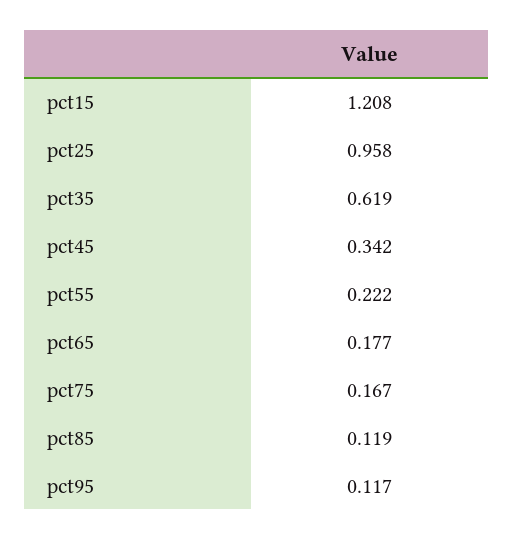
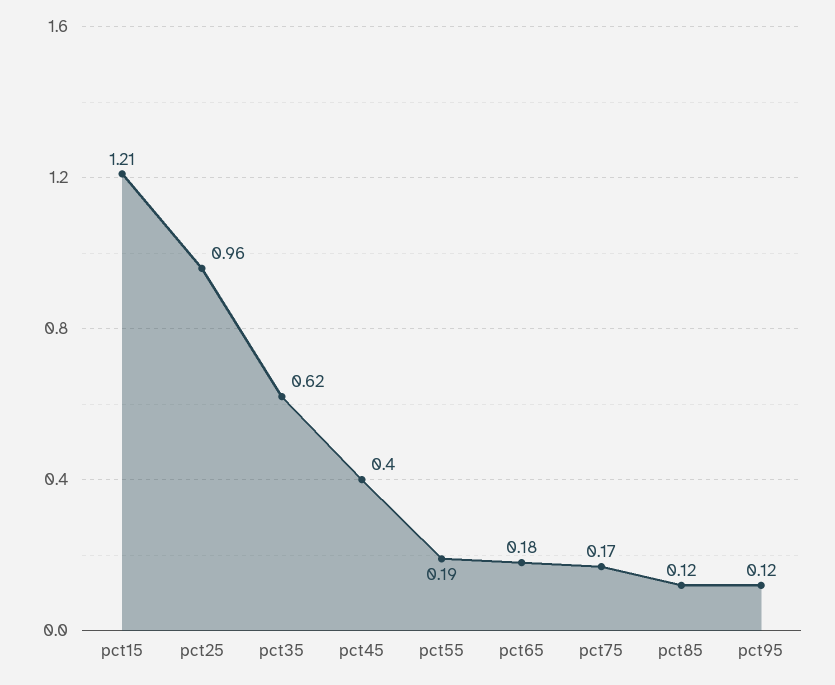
pct45: 0.342 -> 0.4
pct55: 0.222 -> 0.19

